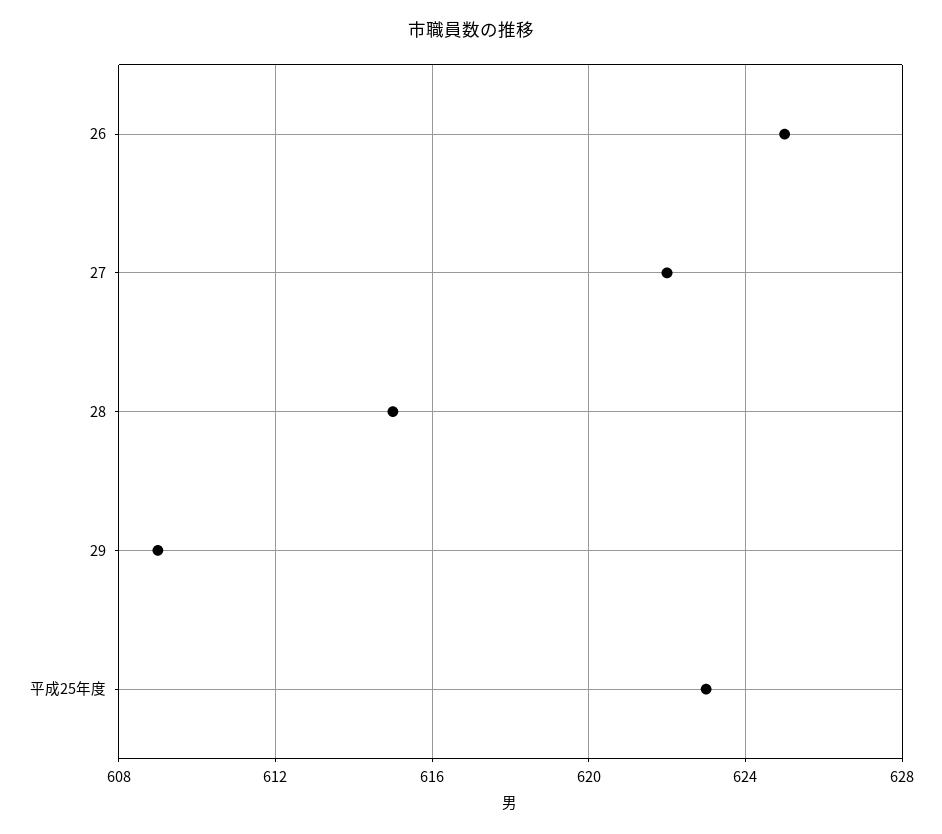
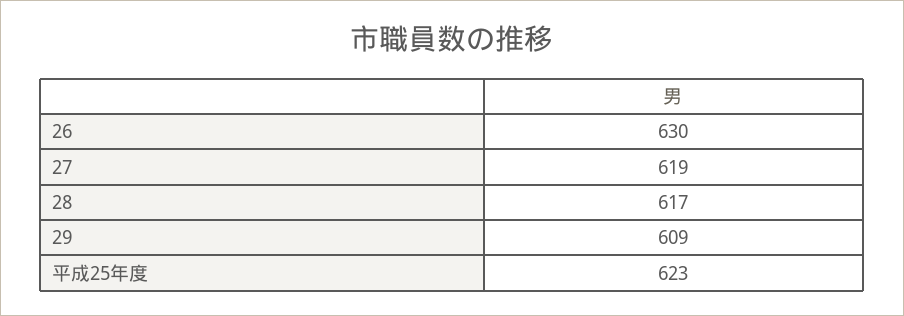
26: 625 -> 630
27: 622 -> 619
28: 615 -> 617

